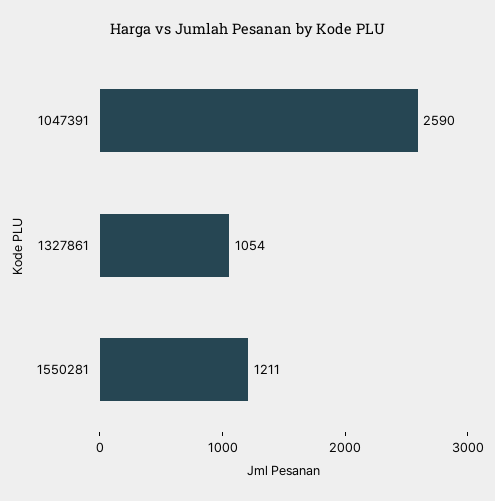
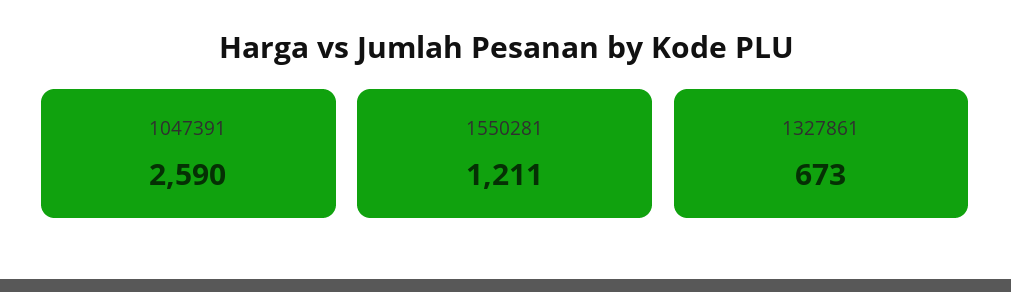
1327861: 1054 -> 673

